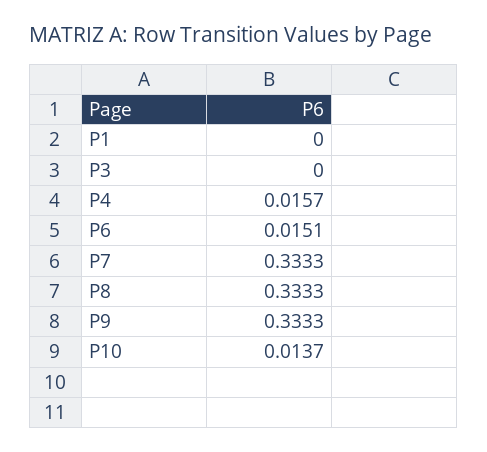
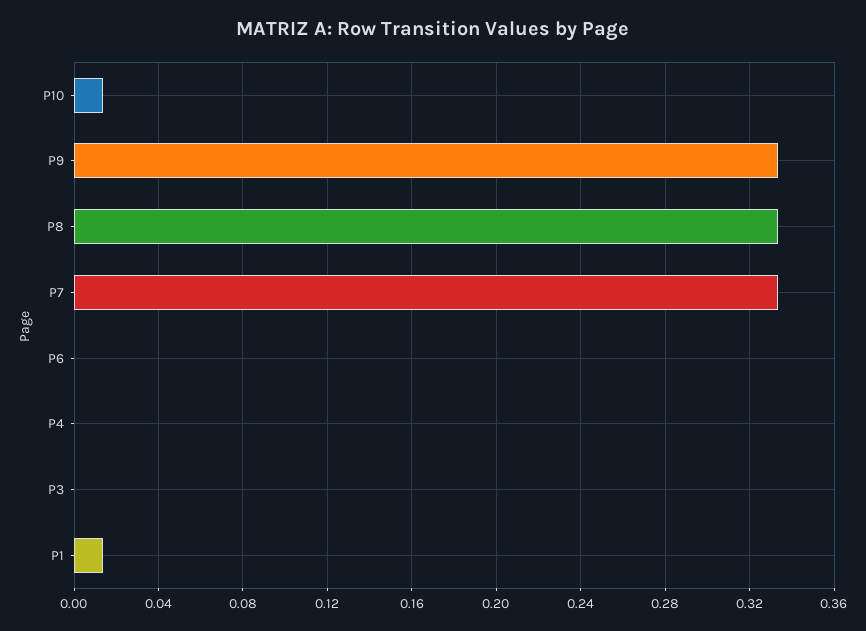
P1: 0 -> 0.015
P4: 0.0157 -> 0
P6: 0.0151 -> 0

